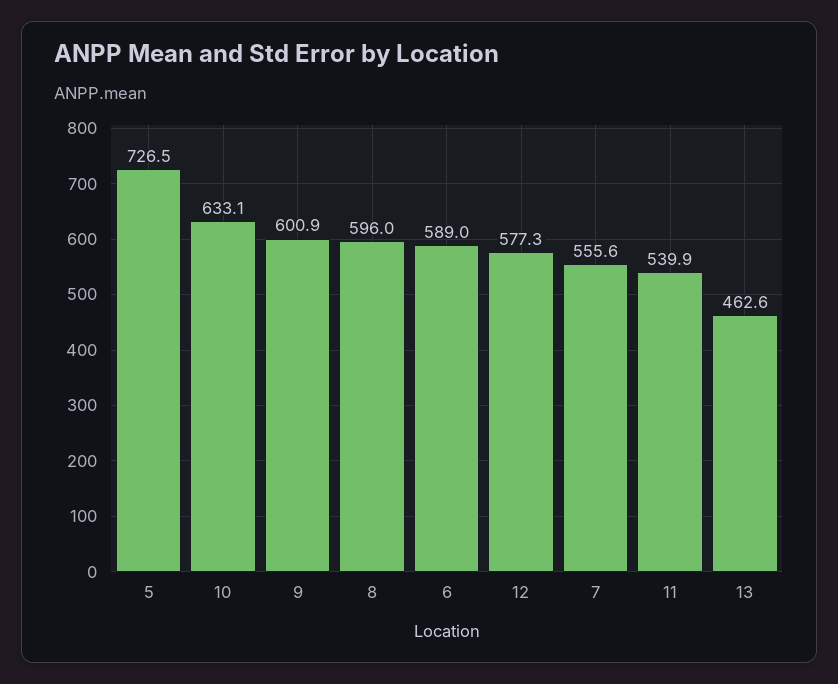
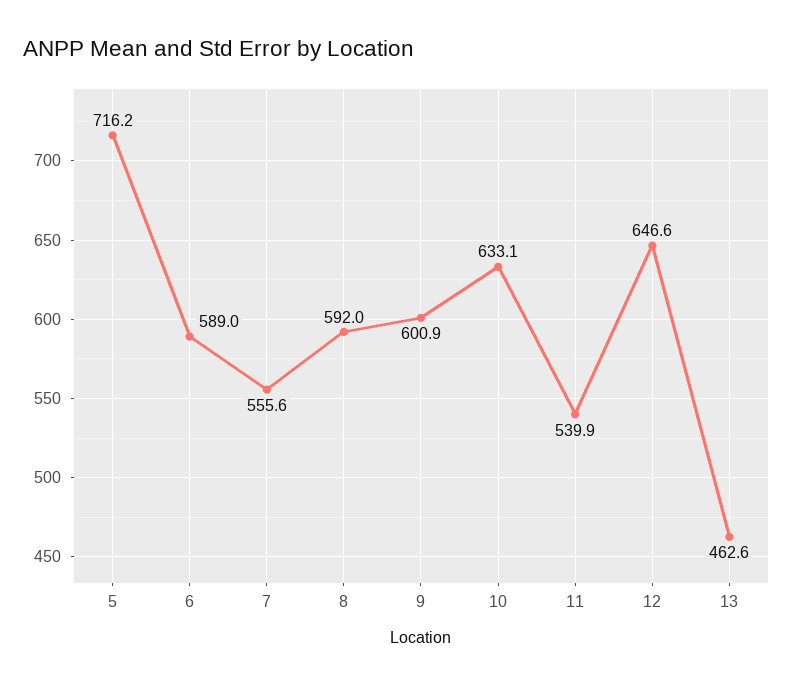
5: 726.5 -> 716.2
8: 596 -> 592
12: 577.3 -> 646.6

